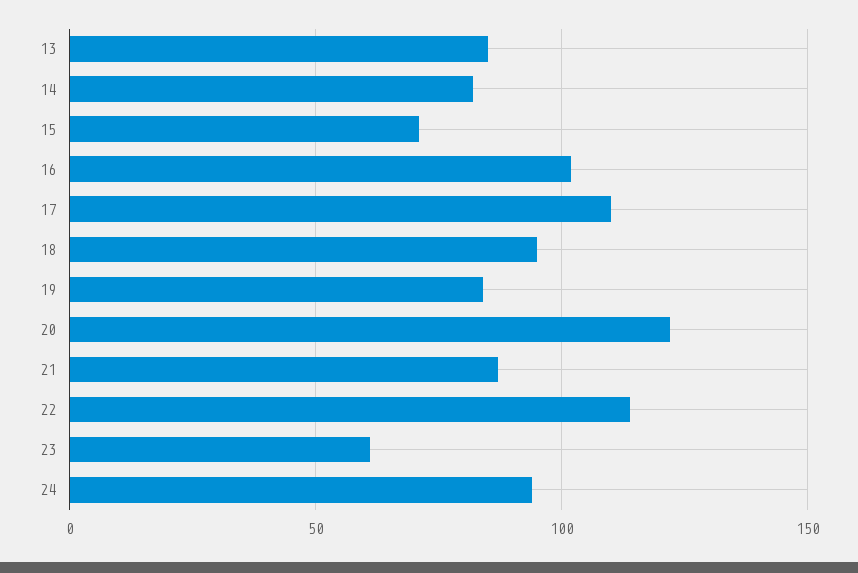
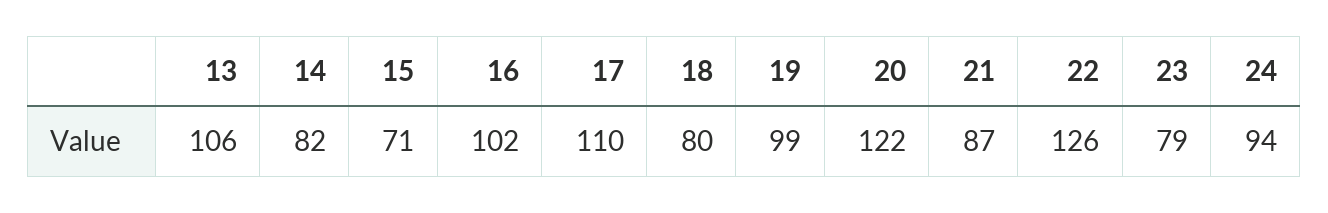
13: 85 -> 106
18: 95 -> 80
19: 85 -> 99
22: 115 -> 126
23: 60 -> 79

